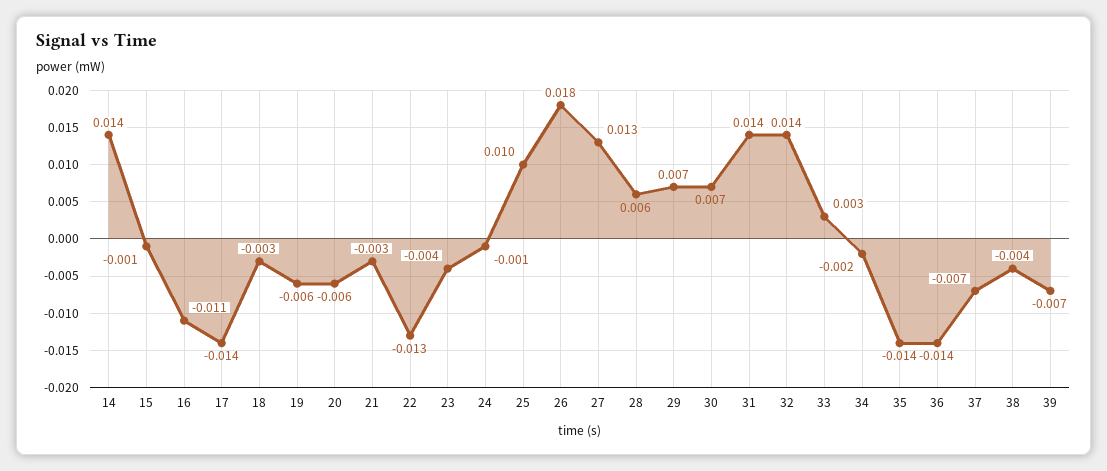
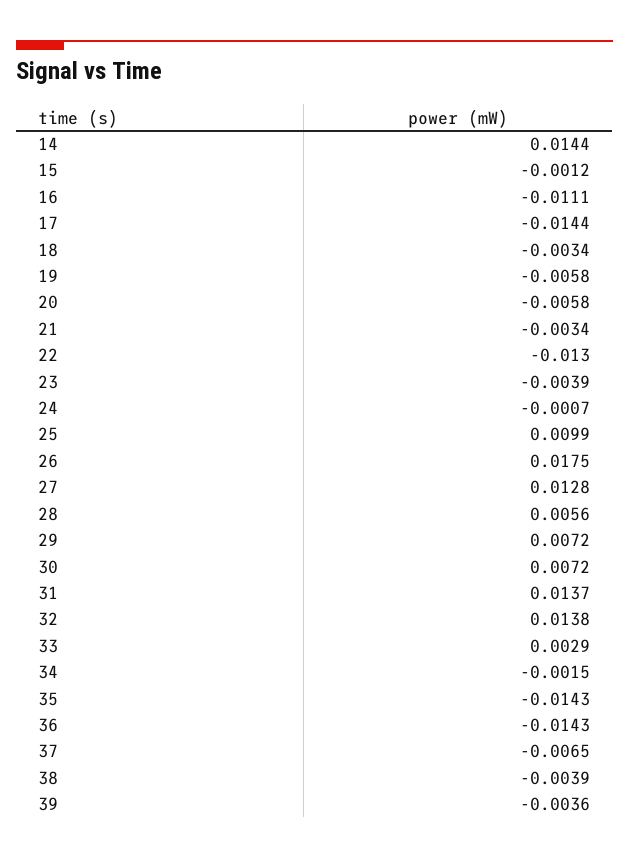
39: -0.007 -> -0.0036

